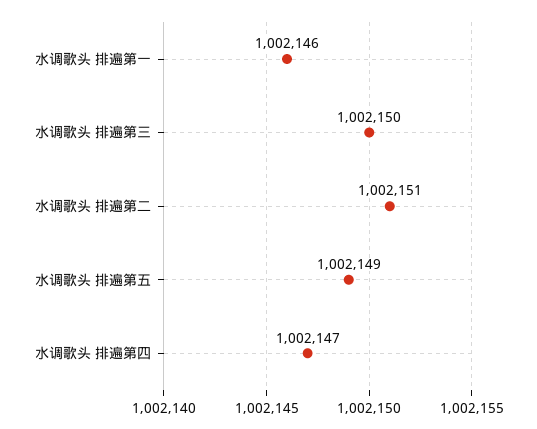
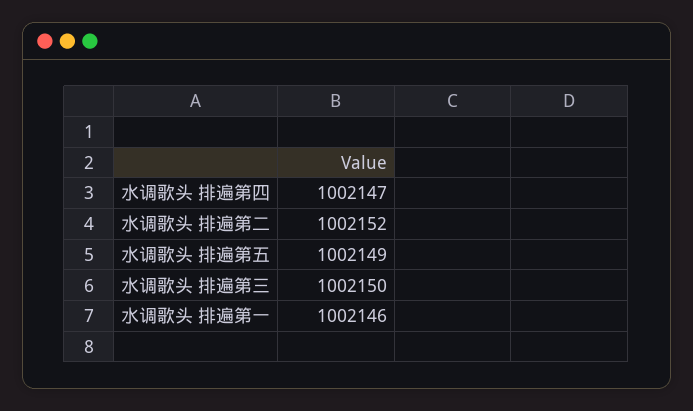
水调歌头 排遍第二: 1002151 -> 1002152

